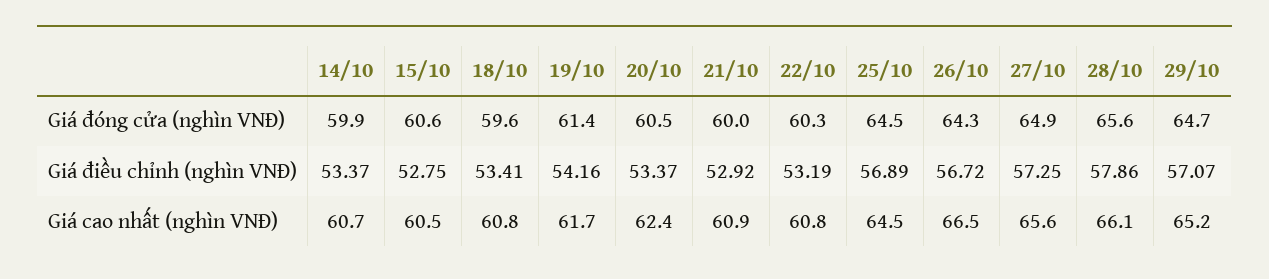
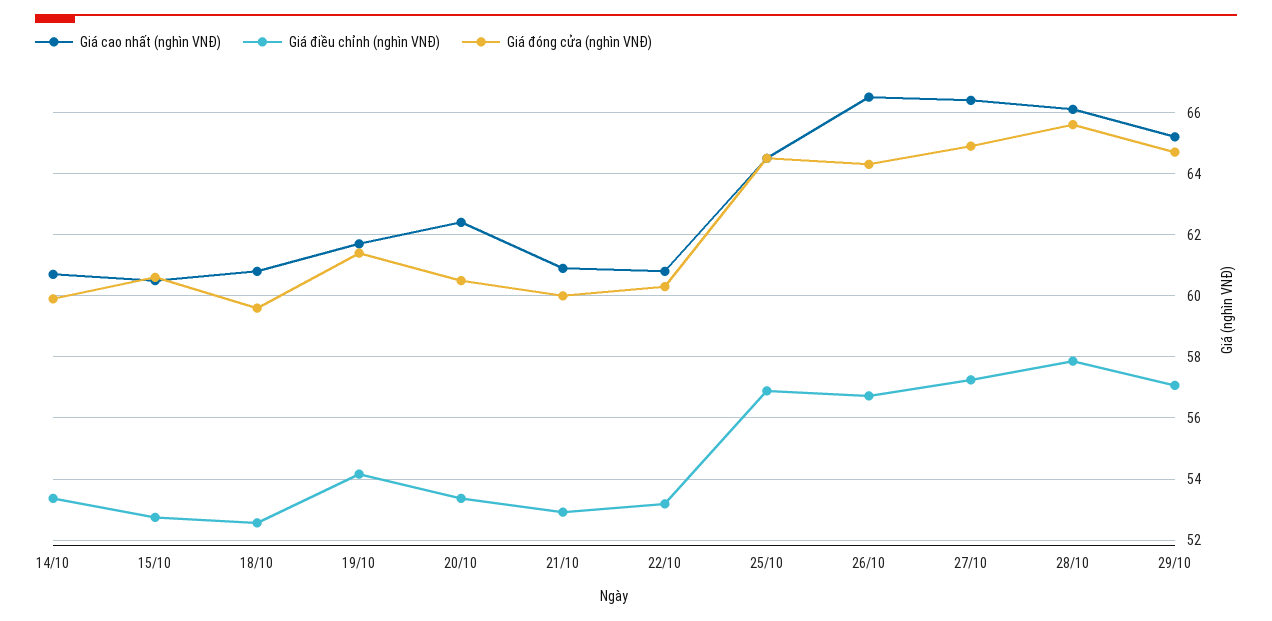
Giá điều chỉnh (nghìn VNĐ), 18/10: 53.41 -> 52.6
Giá cao nhất (nghìn VNĐ), 27/10: 65.6 -> 66.4

